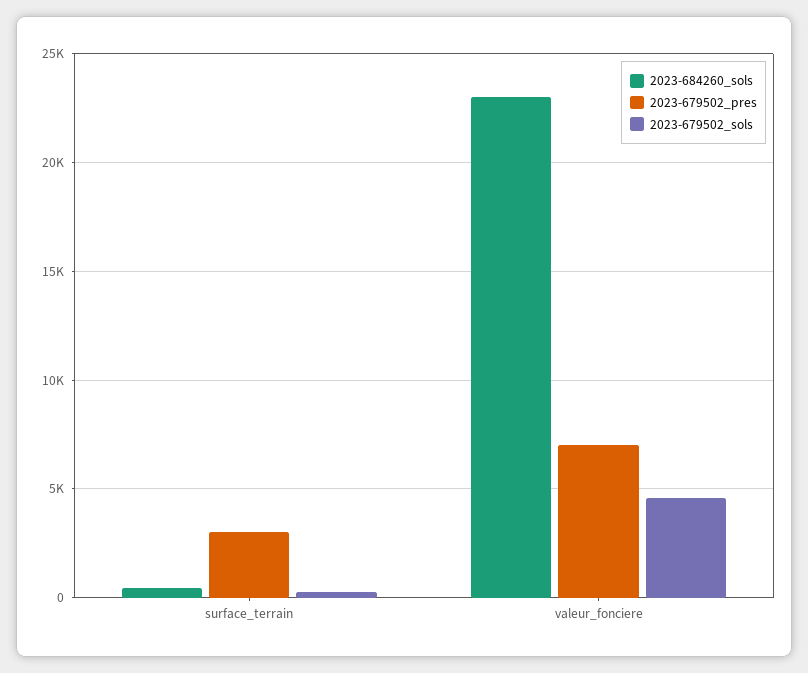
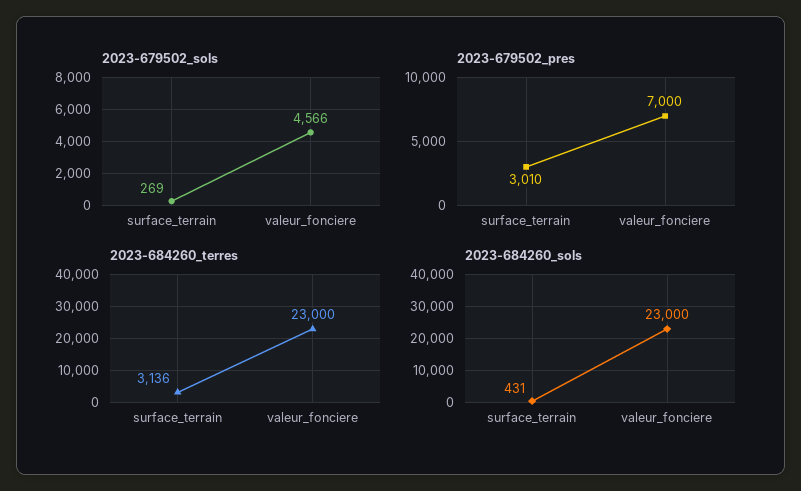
2023-684260_terres, surface_terrain: none -> 3136
2023-684260_terres, valeur_fonciere: none -> 23000

